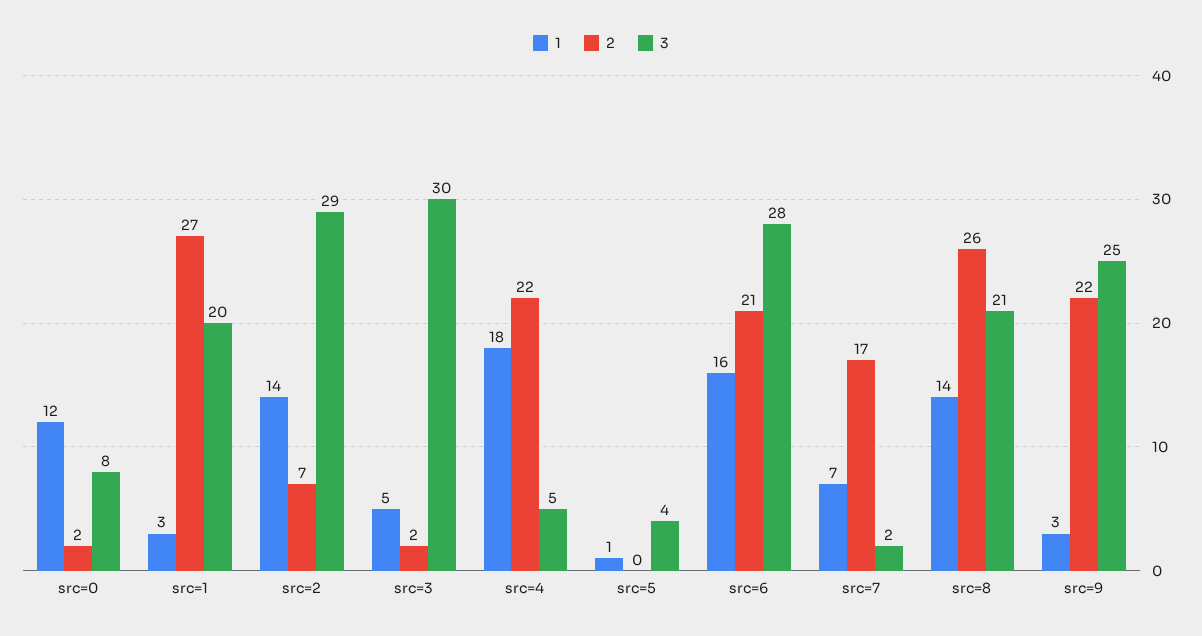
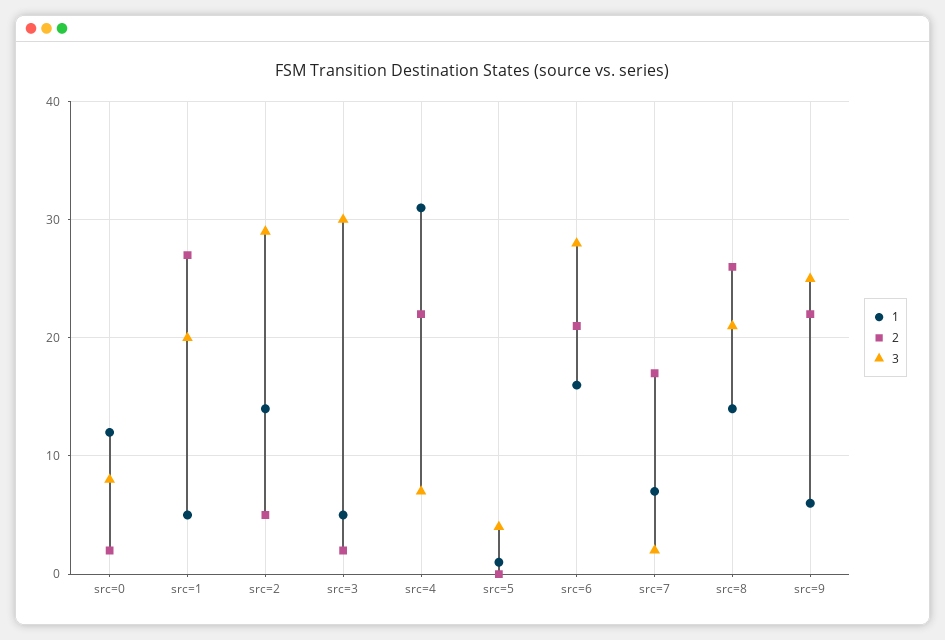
1, src=1: 3 -> 5
2, src=2: 7 -> 5
1, src=4: 18 -> 31
3, src=4: 5 -> 7
1, src=9: 3 -> 6

